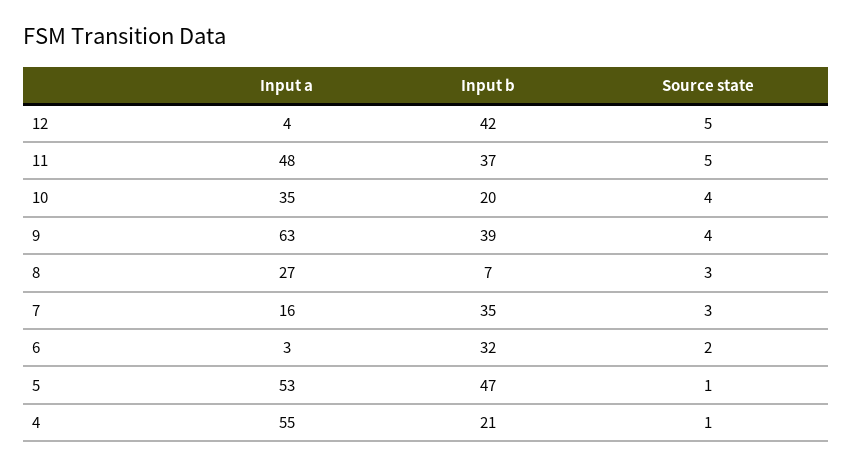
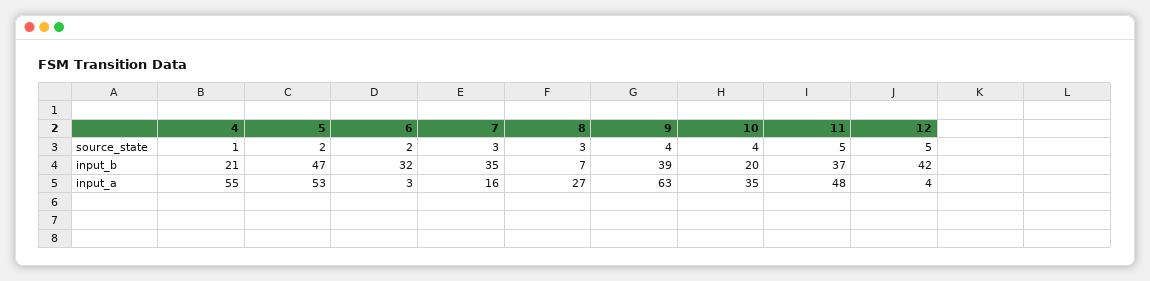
Source state, 5: 1 -> 2

